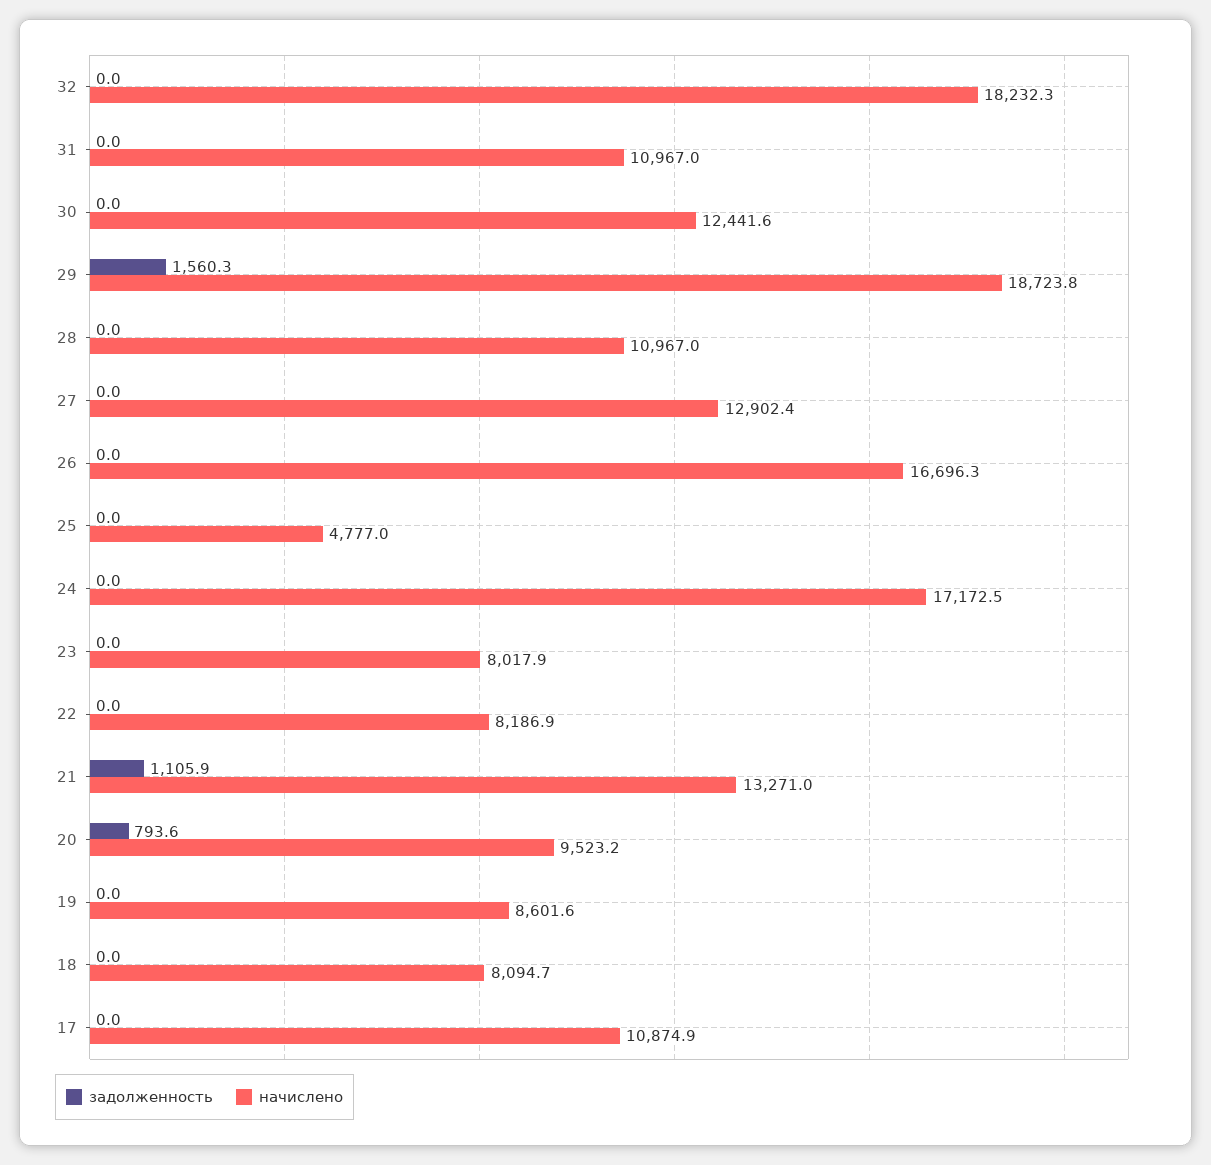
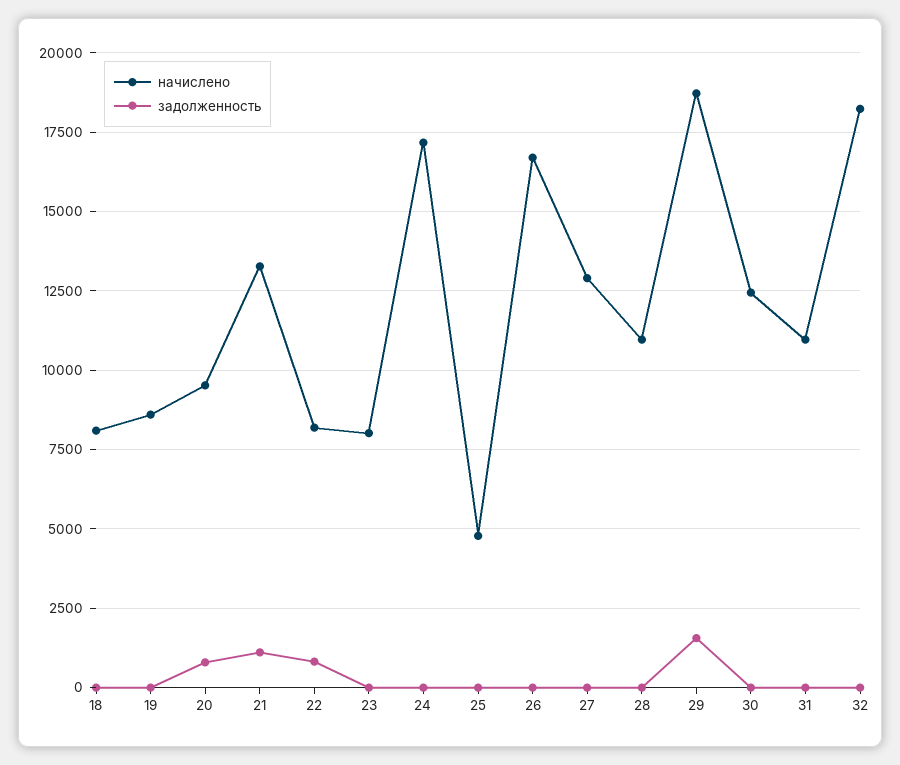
задолженность, 22: 0 -> 750
задолженность, 17: 0 -> none
начислено, 17: 10874.9 -> none

